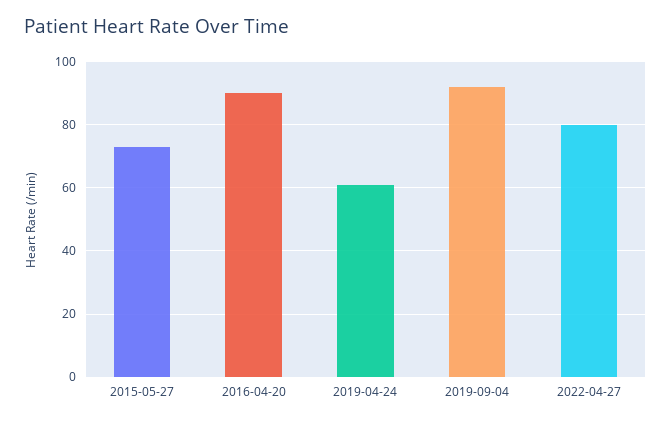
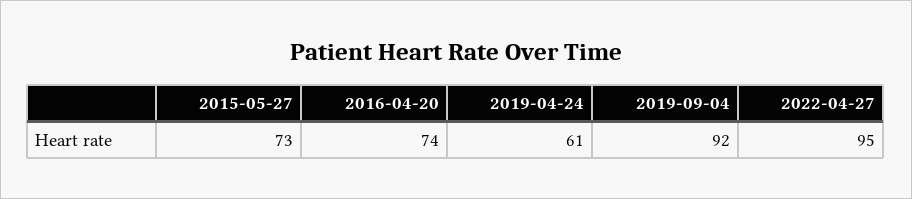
2016-04-20: 90 -> 74
2022-04-27: 80 -> 95

